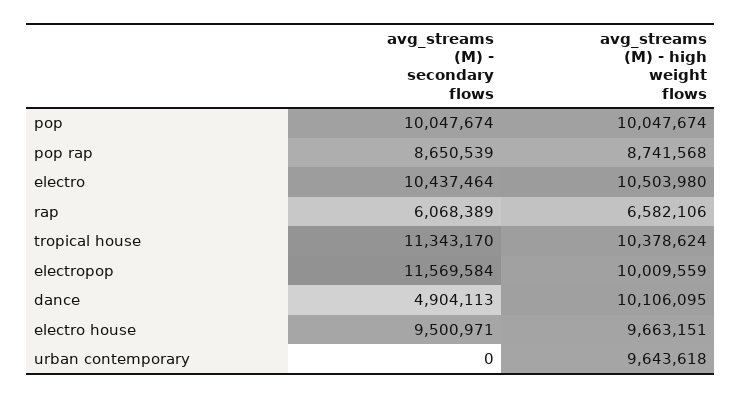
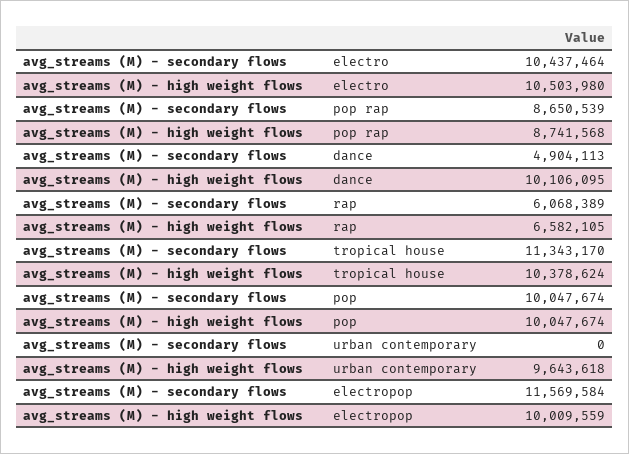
avg_streams (M) - high weight flows, rap: 6582106 -> 6582105
avg_streams (M) - secondary flows, electro house: 9500971 -> none
avg_streams (M) - high weight flows, electro house: 9663151 -> none

